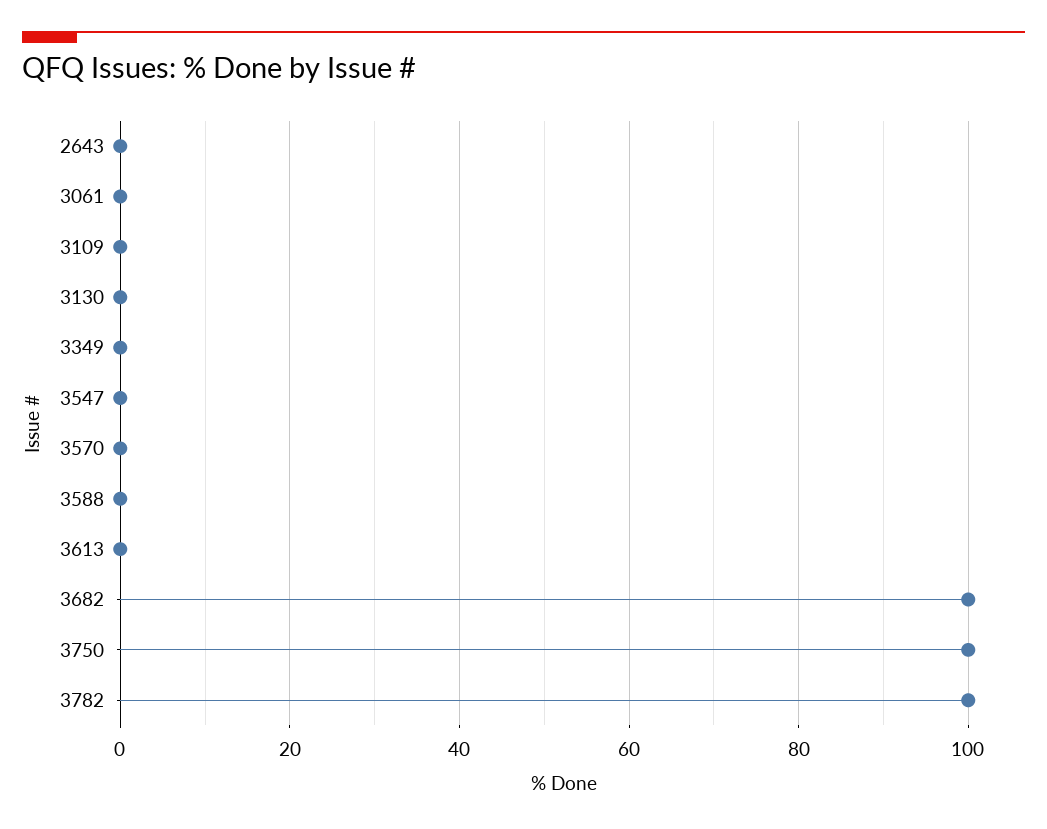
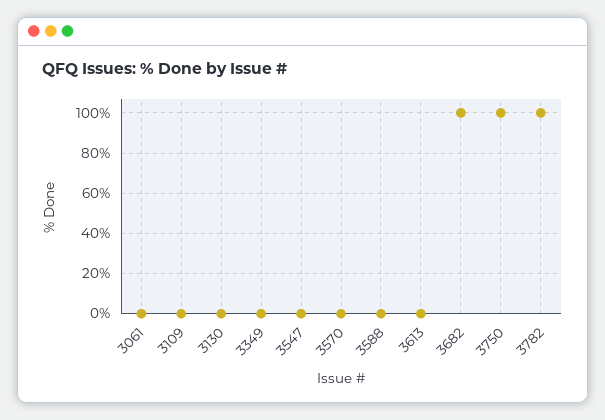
2643: 0 -> none

